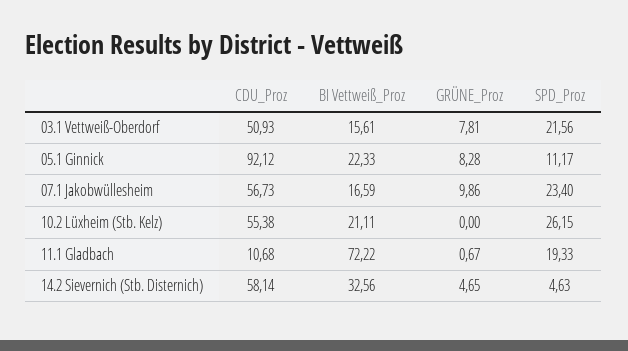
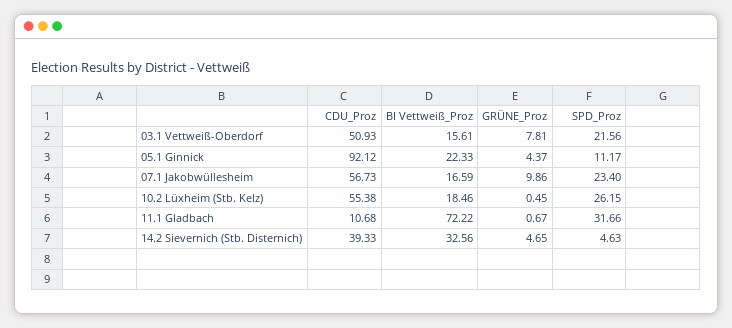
GRÜNE_Proz, 05.1 Ginnick: 8.28 -> 4.37
BI Vettweiß_Proz, 10.2 Lüxheim (Stb. Kelz): 21.11 -> 18.46
GRÜNE_Proz, 10.2 Lüxheim (Stb. Kelz): 0 -> 0.45
SPD_Proz, 11.1 Gladbach: 19.33 -> 31.66
CDU_Proz, 14.2 Sievernich (Stb. Disternich): 58.14 -> 39.33

